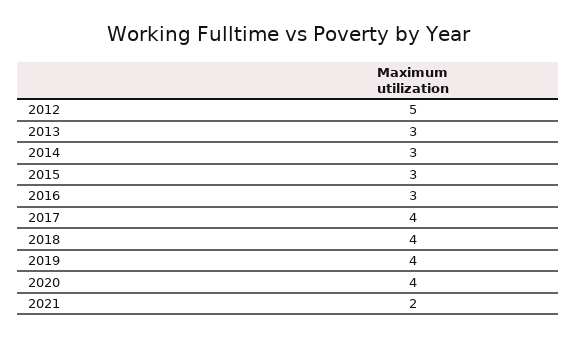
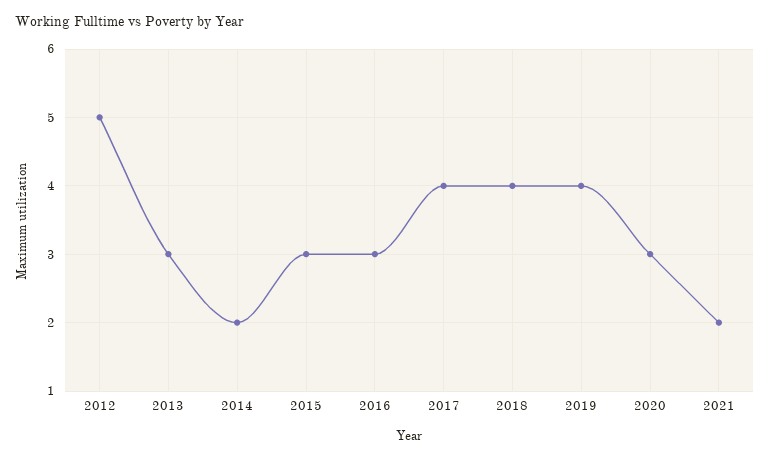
2014: 3 -> 2
2020: 4 -> 3

